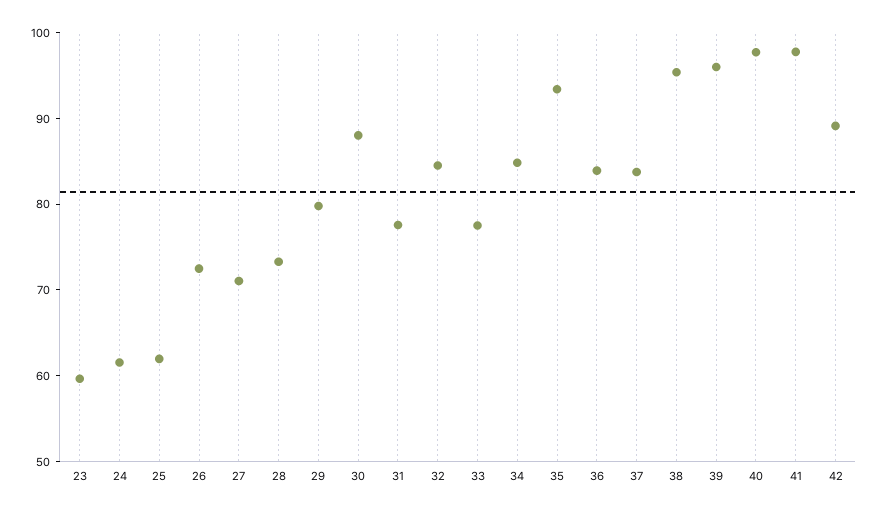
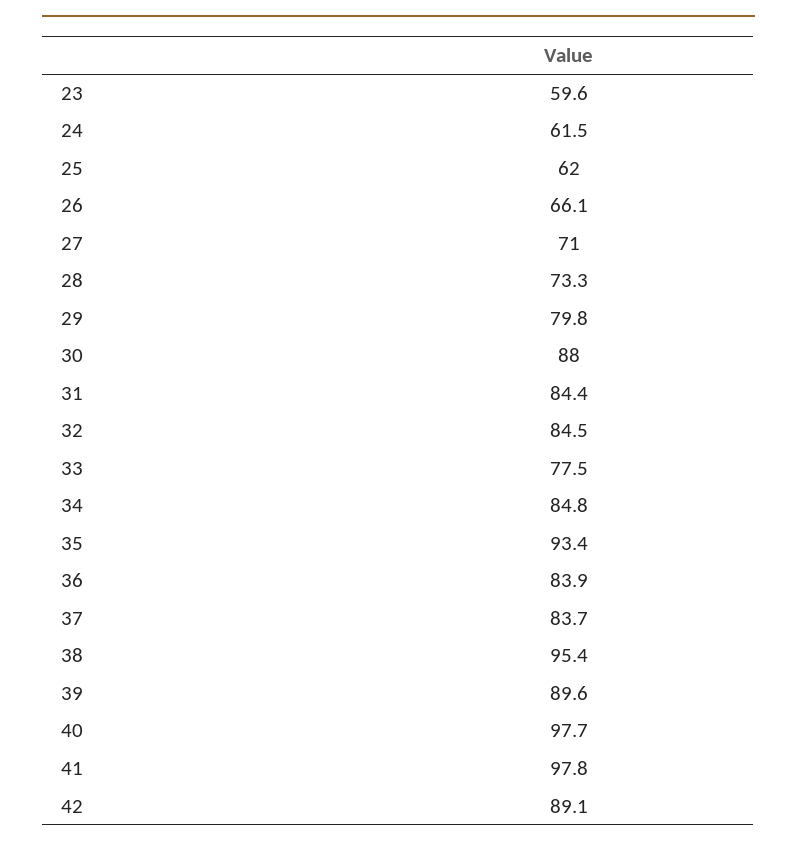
26: 72 -> 66.1
31: 78 -> 84.4
39: 96 -> 89.6

